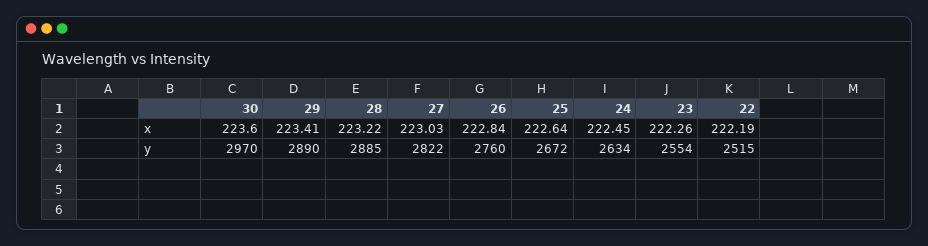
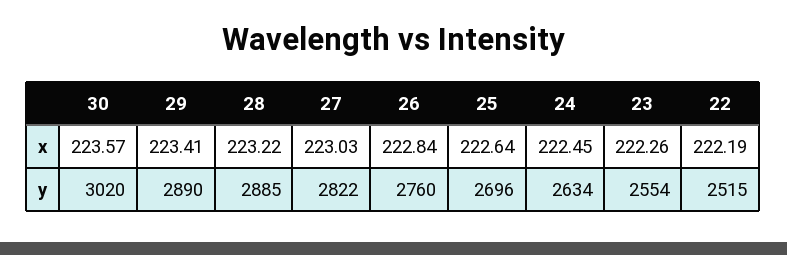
30, x: 223.6 -> 223.57
30, y: 2970 -> 3020
25, y: 2672 -> 2696

